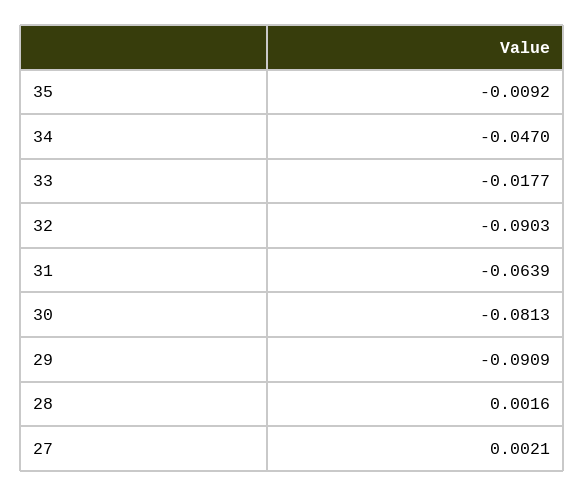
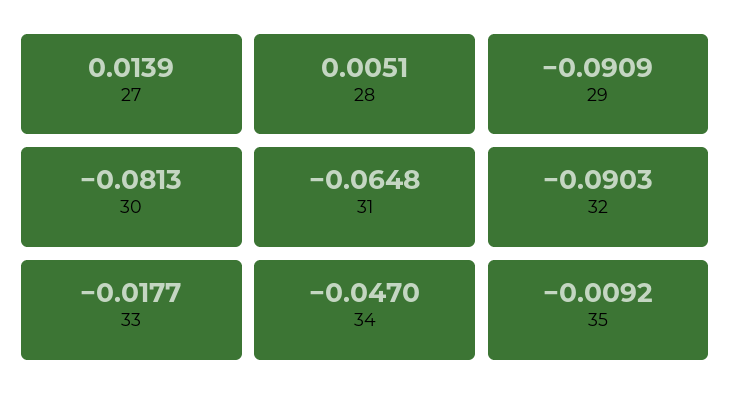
31: -0.0639 -> -0.0648
28: 0.0016 -> 0.0051
27: 0.0021 -> 0.0139

